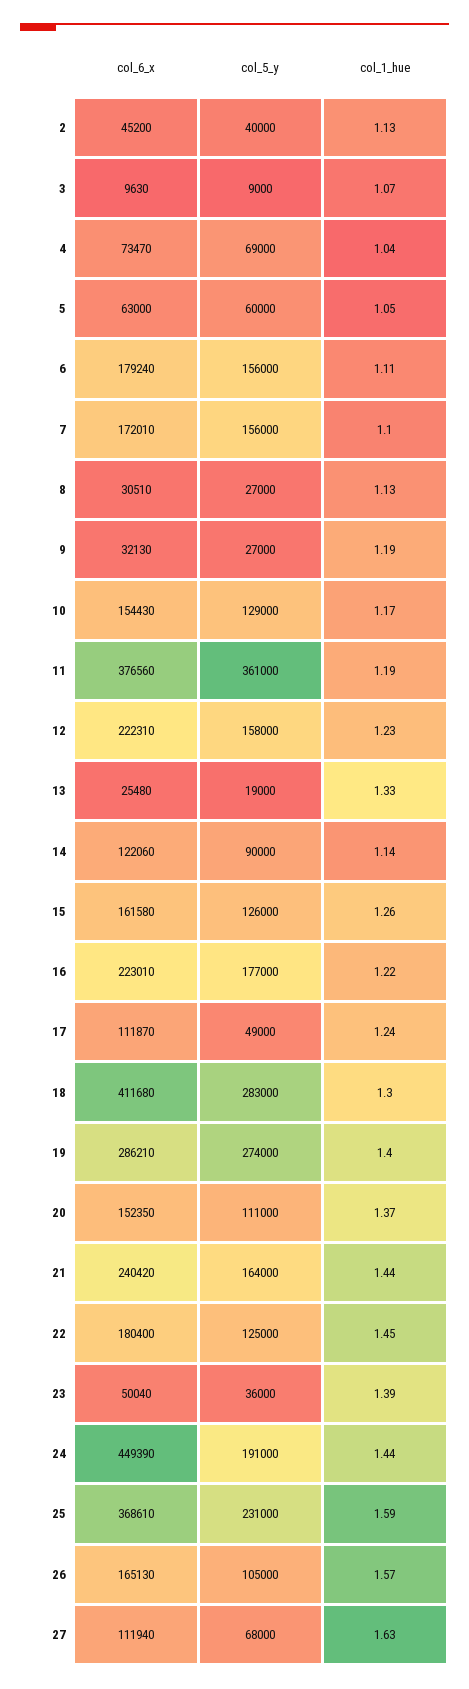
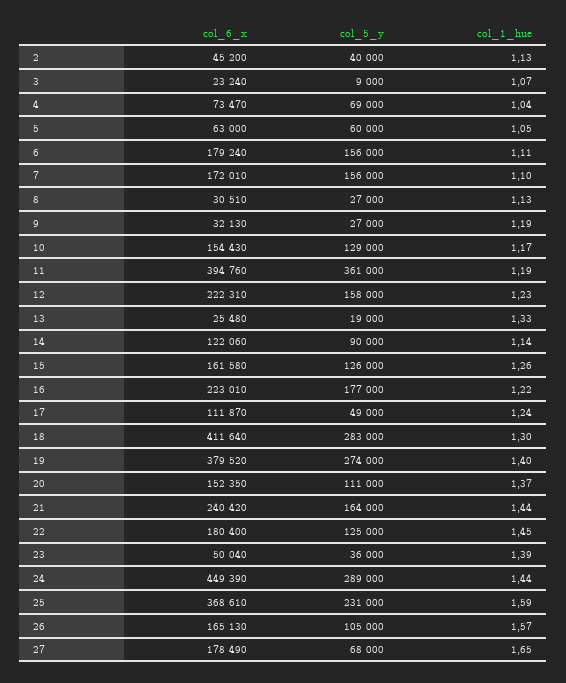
col_6_x, 3: 9630 -> 23240
col_6_x, 11: 376560 -> 394760
col_6_x, 18: 411680 -> 411640
col_6_x, 19: 286210 -> 379520
col_5_y, 24: 191000 -> 289000
col_6_x, 27: 111940 -> 178490
col_1_hue, 27: 1.63 -> 1.65

